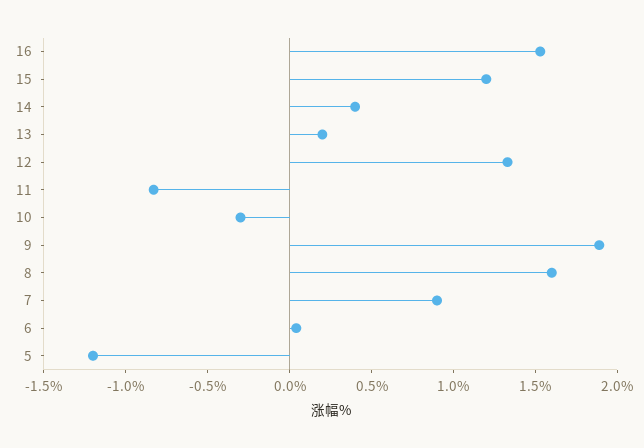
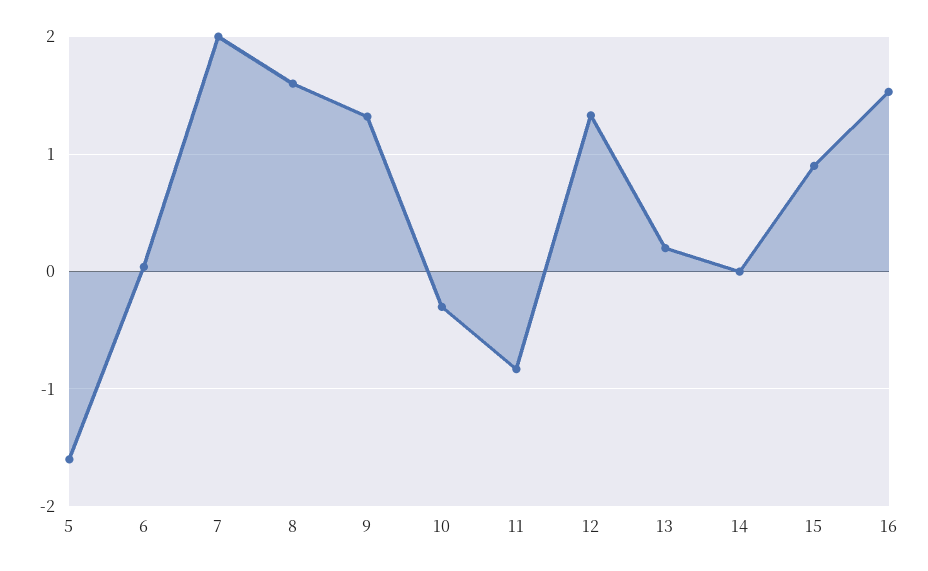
15: 1.2 -> 0.9
14: 0.4 -> 0
9: 1.9 -> 1.3
7: 0.9 -> 2
5: -1.2 -> -1.6

